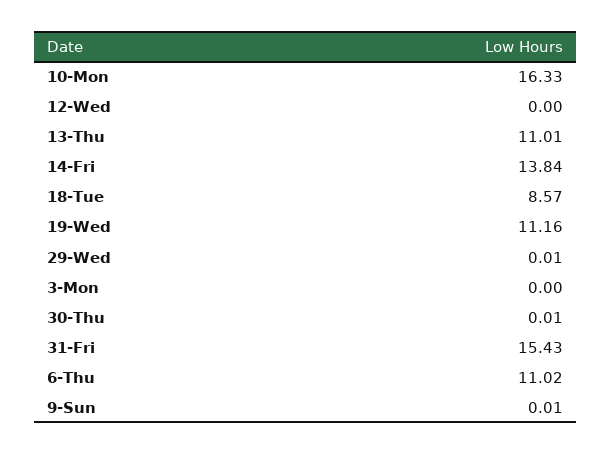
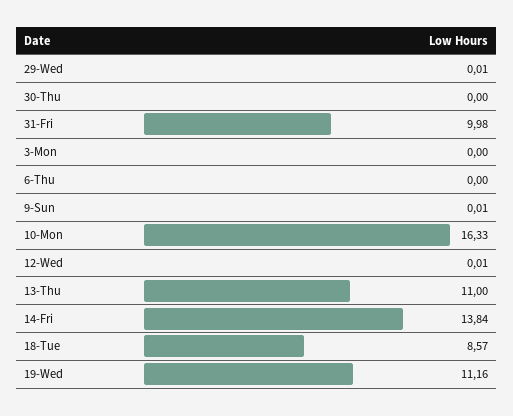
12-Wed: 0 -> 0.01
13-Thu: 11.01 -> 11
30-Thu: 0.01 -> 0
31-Fri: 15.43 -> 9.98
6-Thu: 11.02 -> 0

